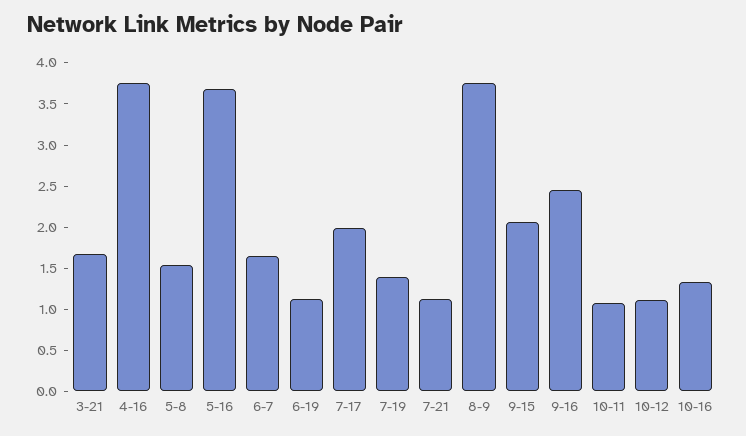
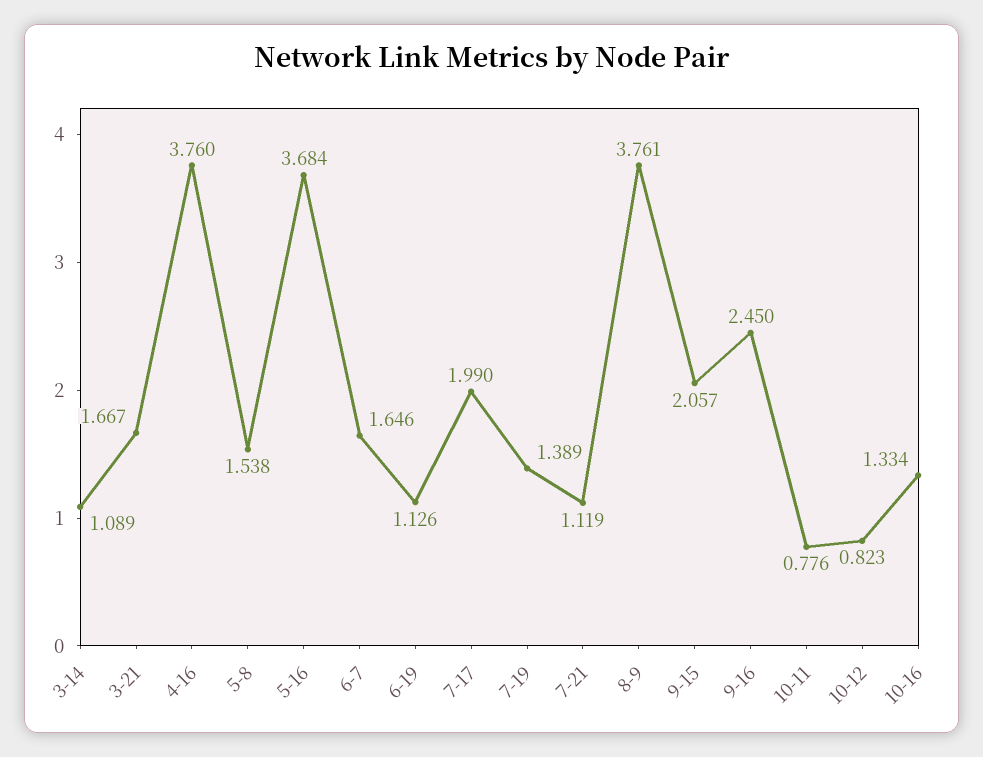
10-11: 1.1 -> 0.776
10-12: 1.1 -> 0.823
3-14: none -> 1.089

